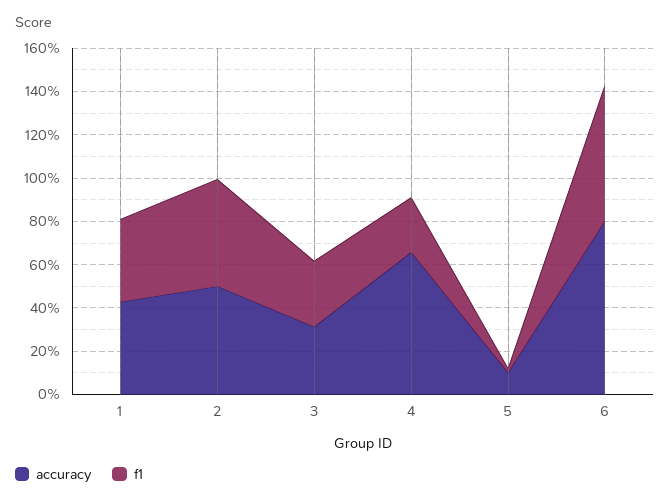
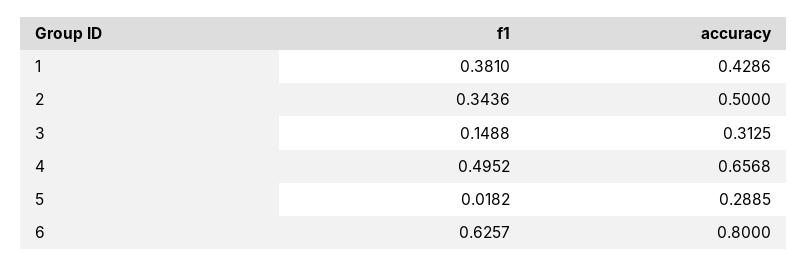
f1, 2: 0.5 -> 0.3436
f1, 3: 0.3 -> 0.1488
f1, 4: 0.25 -> 0.4952
accuracy, 5: 0.1 -> 0.2885

